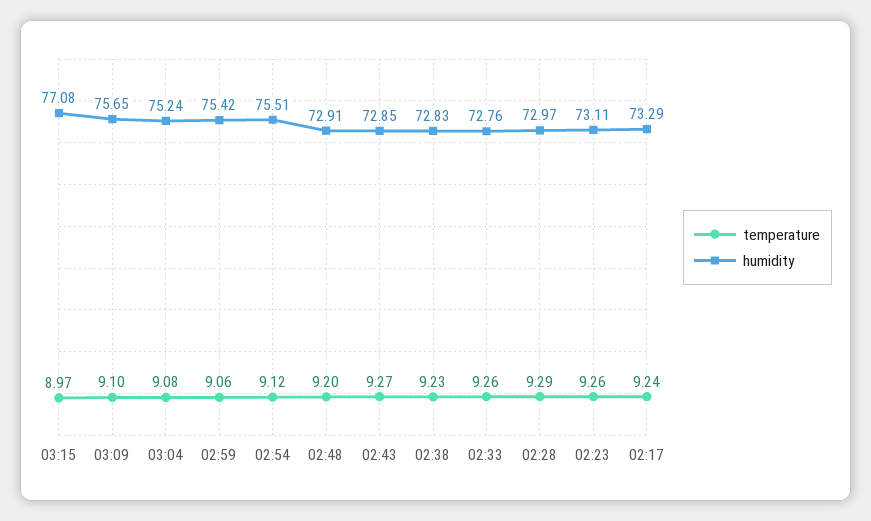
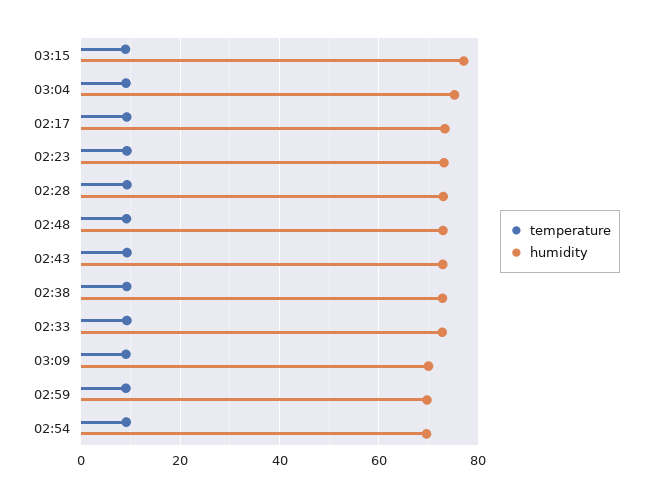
humidity, 03:09: 75.65 -> 70
humidity, 02:59: 75.42 -> 70
humidity, 02:54: 75.51 -> 70

